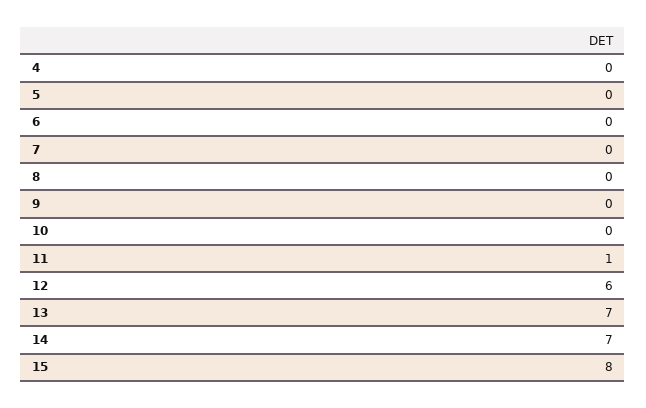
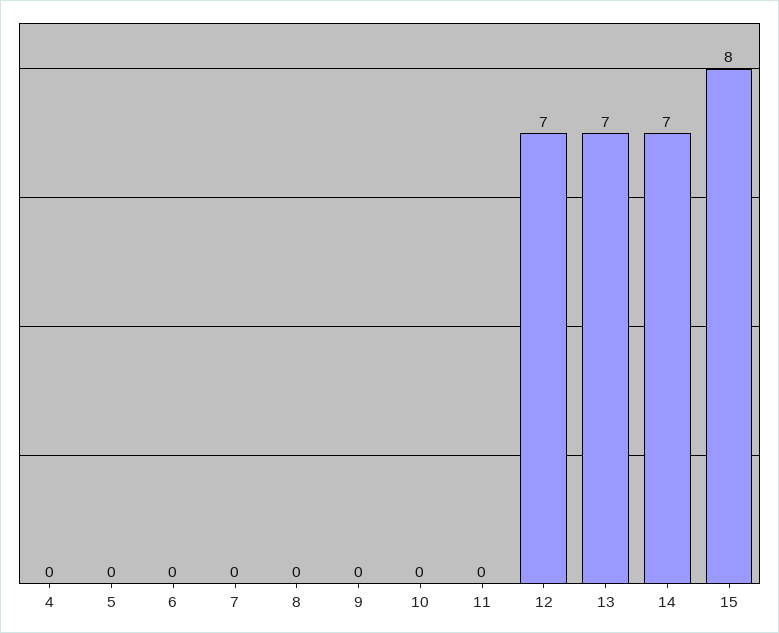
11: 1 -> 0
12: 6 -> 7

